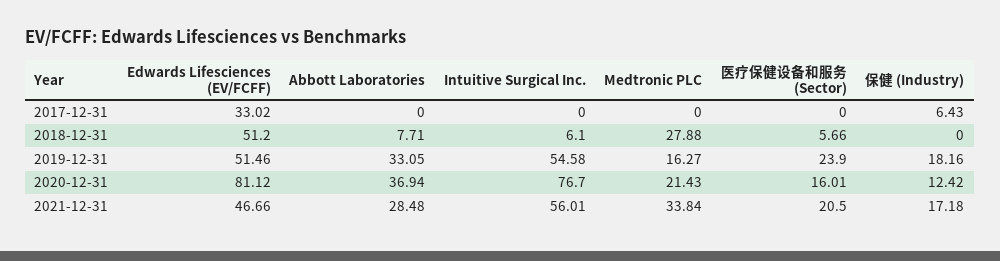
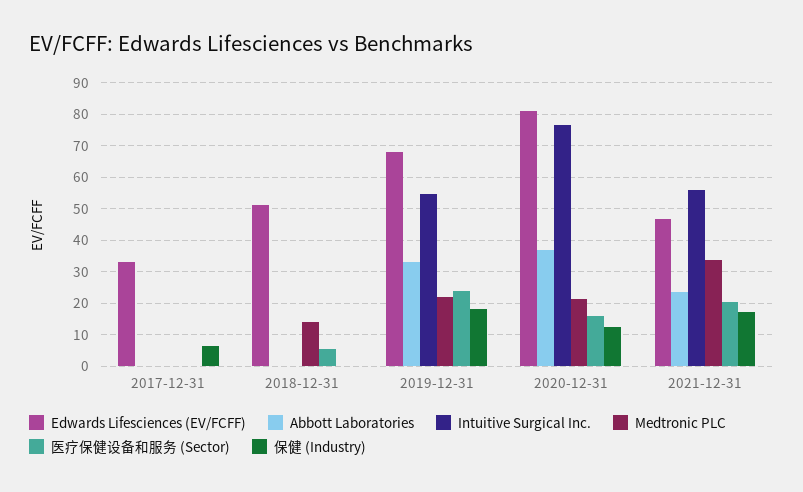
Abbott Laboratories, 2018-12-31: 7.71 -> 0
Intuitive Surgical Inc., 2018-12-31: 6.1 -> 0
Medtronic PLC, 2018-12-31: 27.88 -> 14
Edwards Lifesciences (EV/FCFF), 2019-12-31: 51.46 -> 68
Medtronic PLC, 2019-12-31: 16.27 -> 22
Abbott Laboratories, 2021-12-31: 28.48 -> 24

